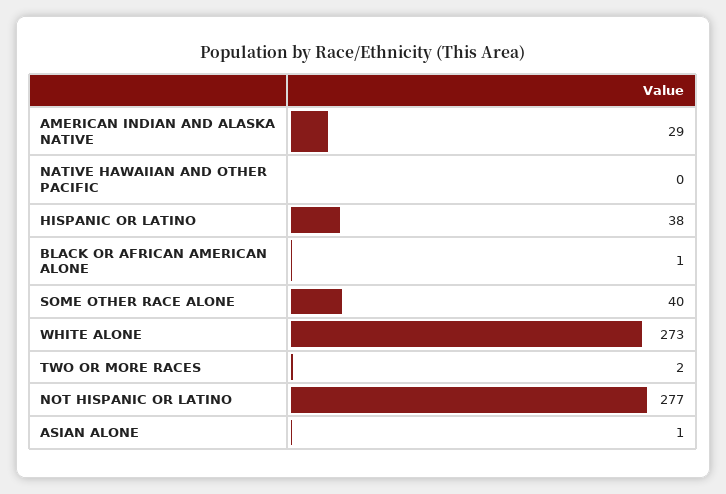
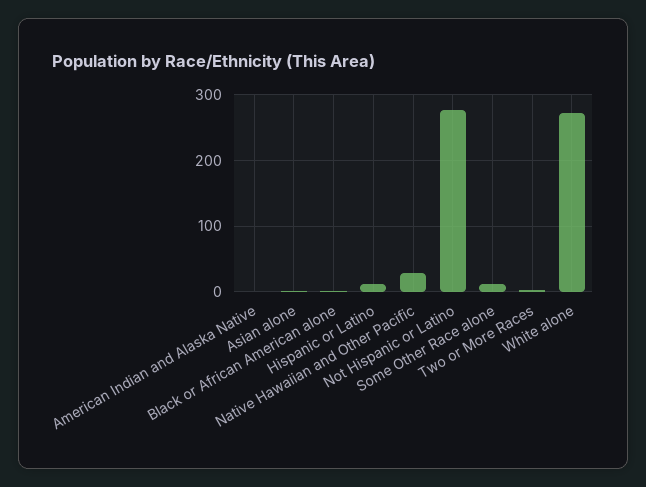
AMERICAN INDIAN AND ALASKA NATIVE: 29 -> 0
NATIVE HAWAIIAN AND OTHER PACIFIC: 0 -> 30
HISPANIC OR LATINO: 38 -> 10
SOME OTHER RACE ALONE: 40 -> 10

